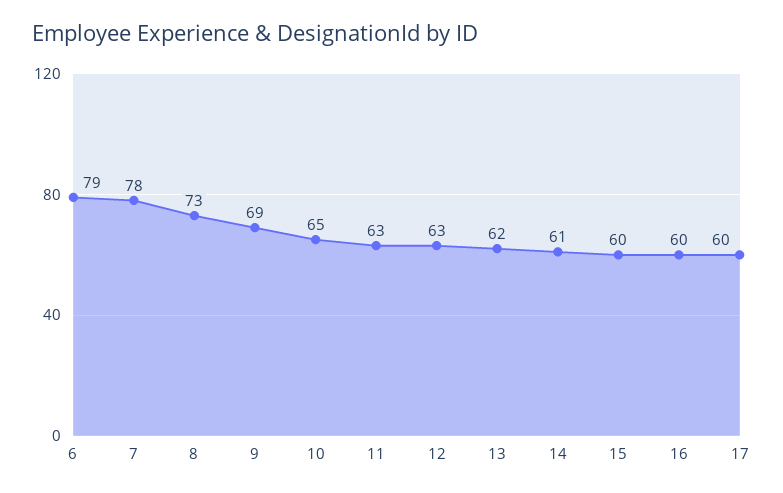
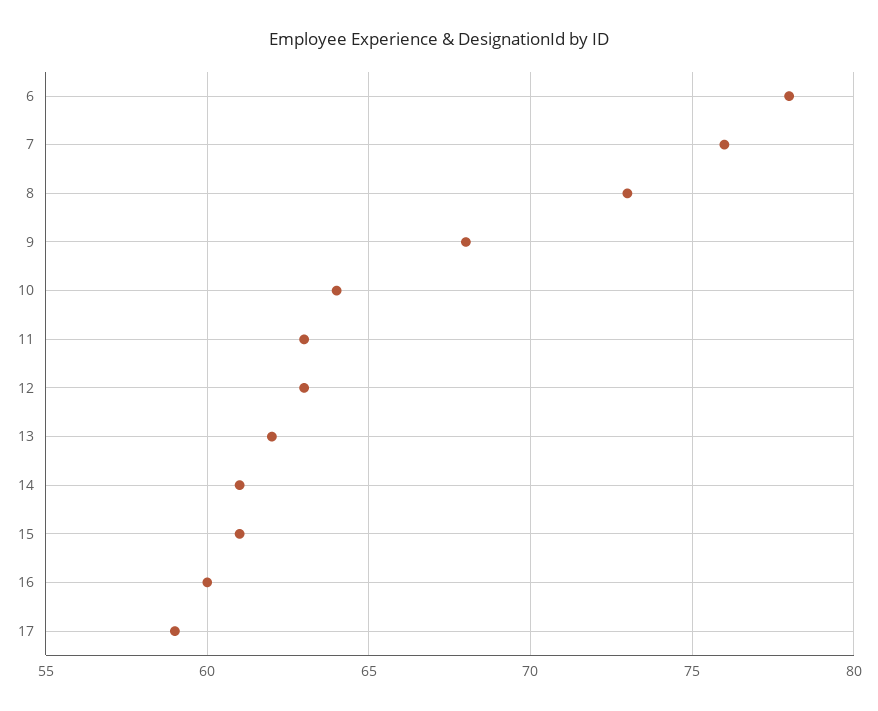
6: 79 -> 78
7: 78 -> 76
9: 69 -> 68
10: 65 -> 64
15: 60 -> 61
17: 60 -> 59

